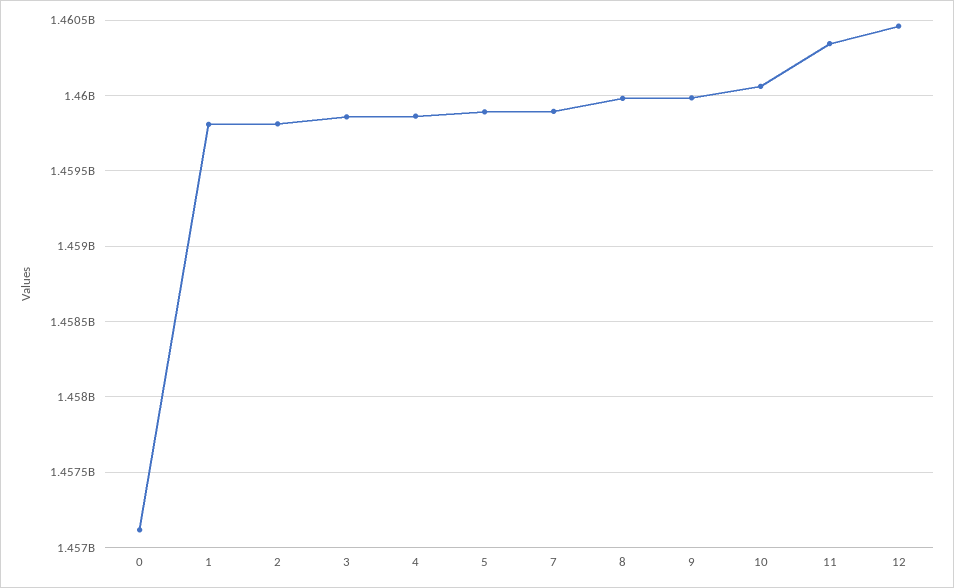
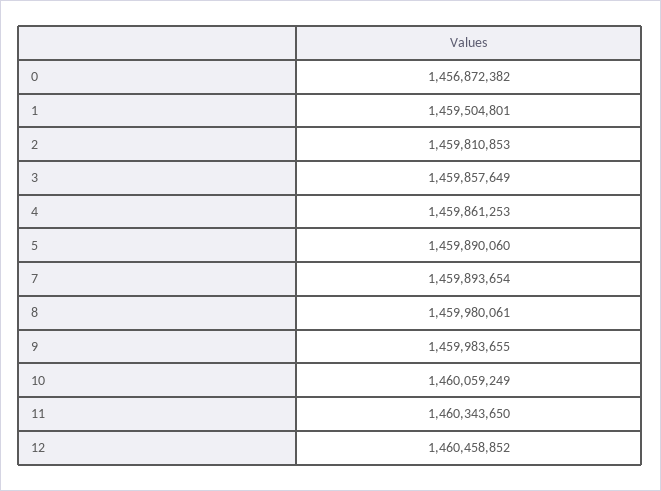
0: 1457100000 -> 1456872382
1: 1459800000 -> 1459504801

